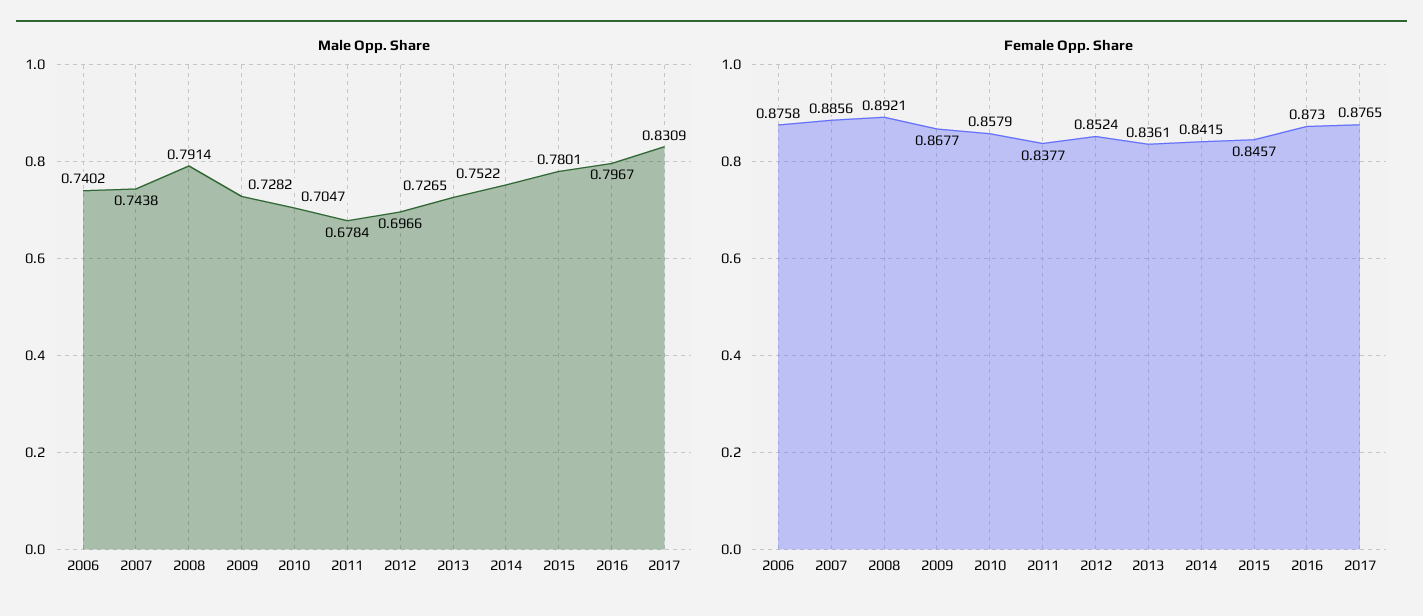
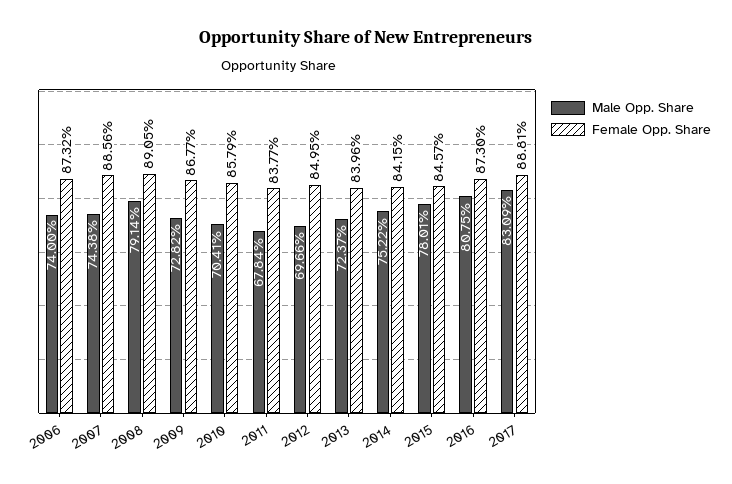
Male Opp. Share, 2006: 0.7402 -> 0.74
Male Opp. Share, 2010: 0.7047 -> 0.7041
Male Opp. Share, 2013: 0.7265 -> 0.7237
Male Opp. Share, 2016: 0.7967 -> 0.8075
Female Opp. Share, 2006: 0.8758 -> 0.8732
Female Opp. Share, 2008: 0.8921 -> 0.8905
Female Opp. Share, 2012: 0.8524 -> 0.8495
Female Opp. Share, 2013: 0.8361 -> 0.8396
Female Opp. Share, 2017: 0.8765 -> 0.8881

